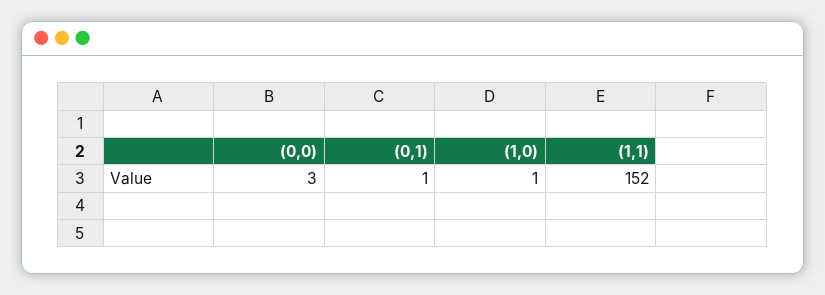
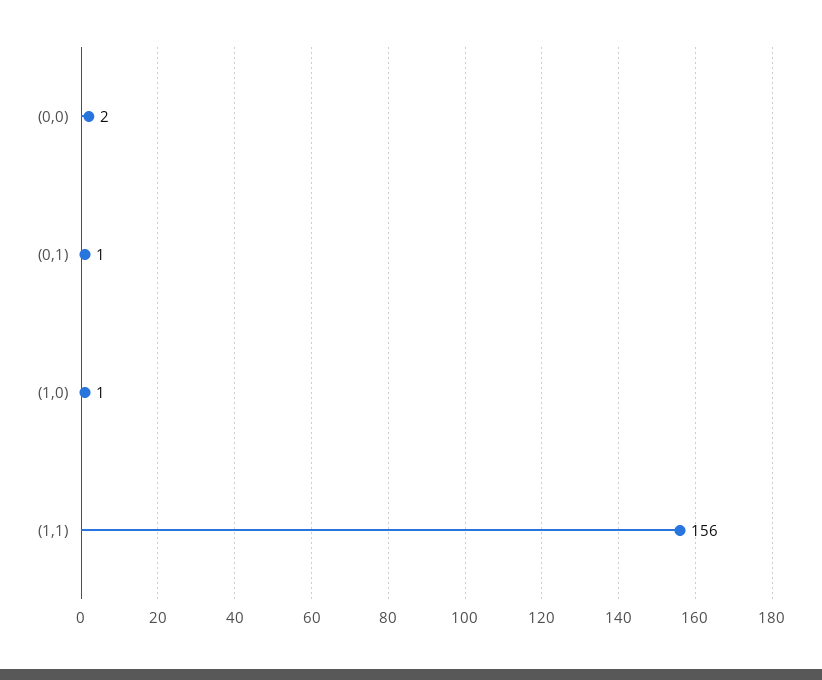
(0,0): 3 -> 2
(1,1): 152 -> 156

